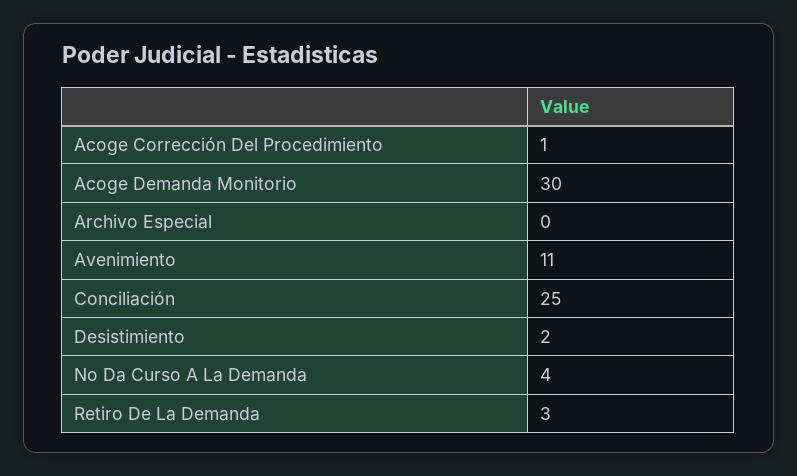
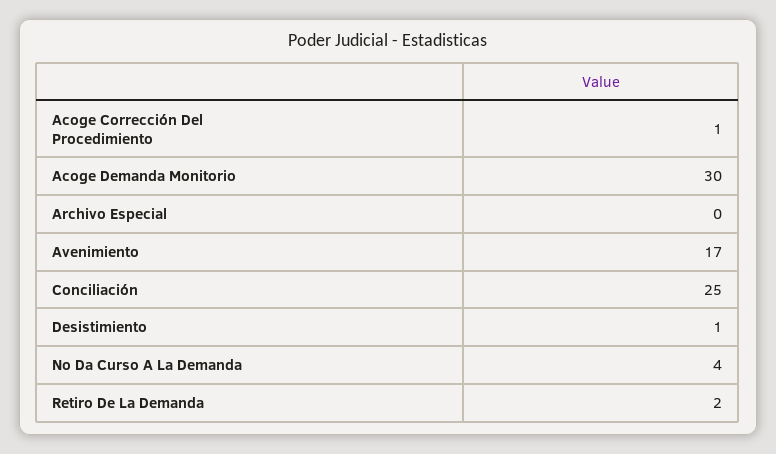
Avenimiento: 11 -> 17
Desistimiento: 2 -> 1
Retiro De La Demanda: 3 -> 2

